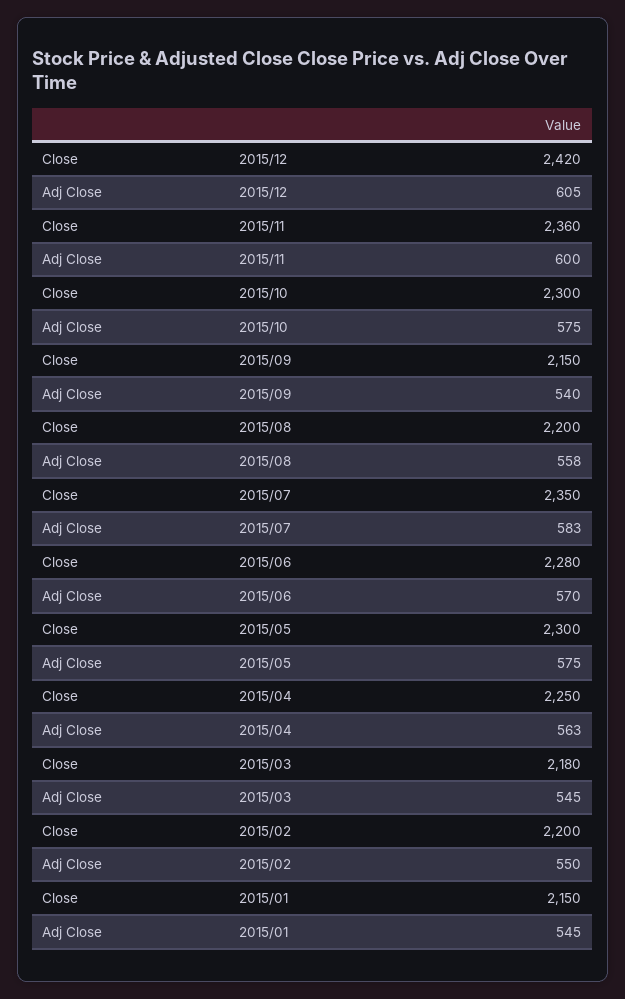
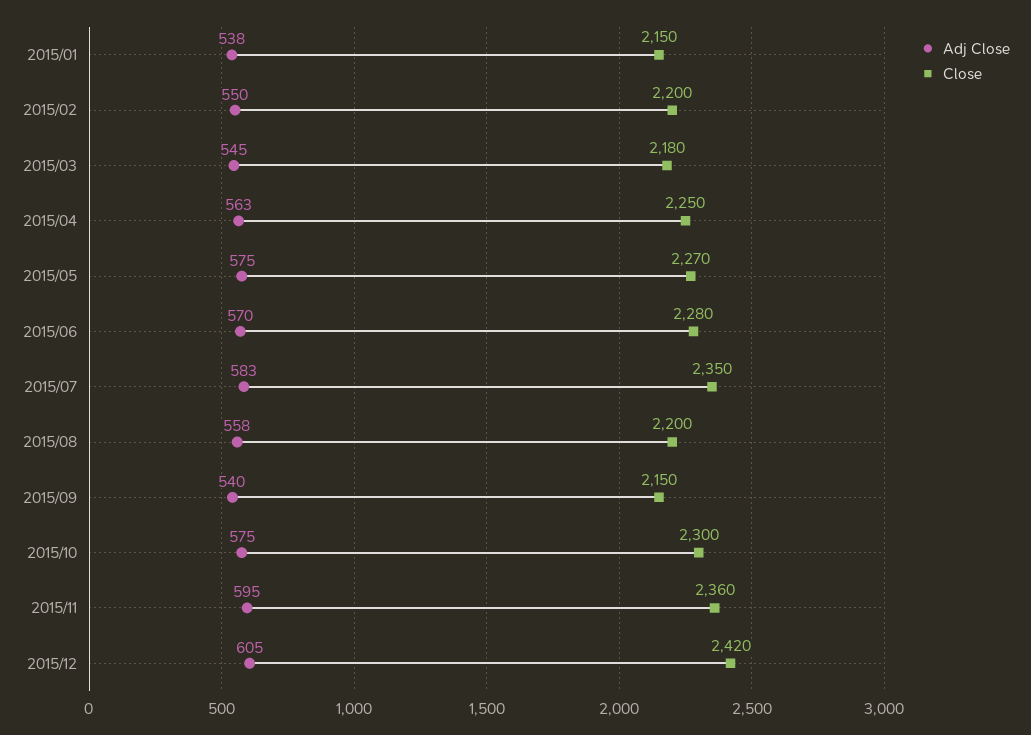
Adj Close, 2015/11: 600 -> 595
Close, 2015/05: 2300 -> 2270
Adj Close, 2015/01: 545 -> 538

